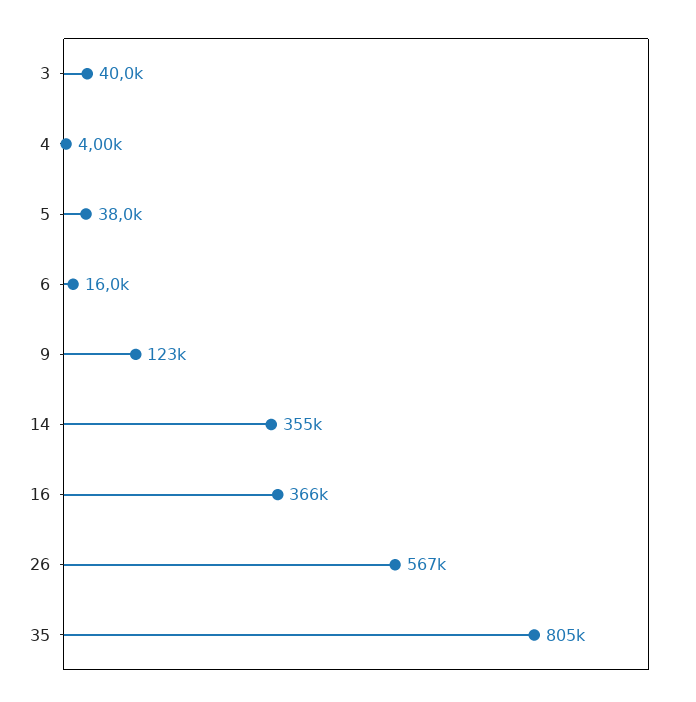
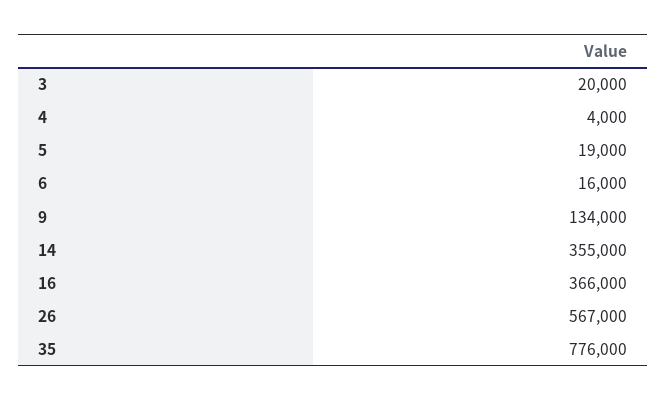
3: 40000 -> 20000
5: 38000 -> 19000
9: 123000 -> 134000
35: 805000 -> 776000

